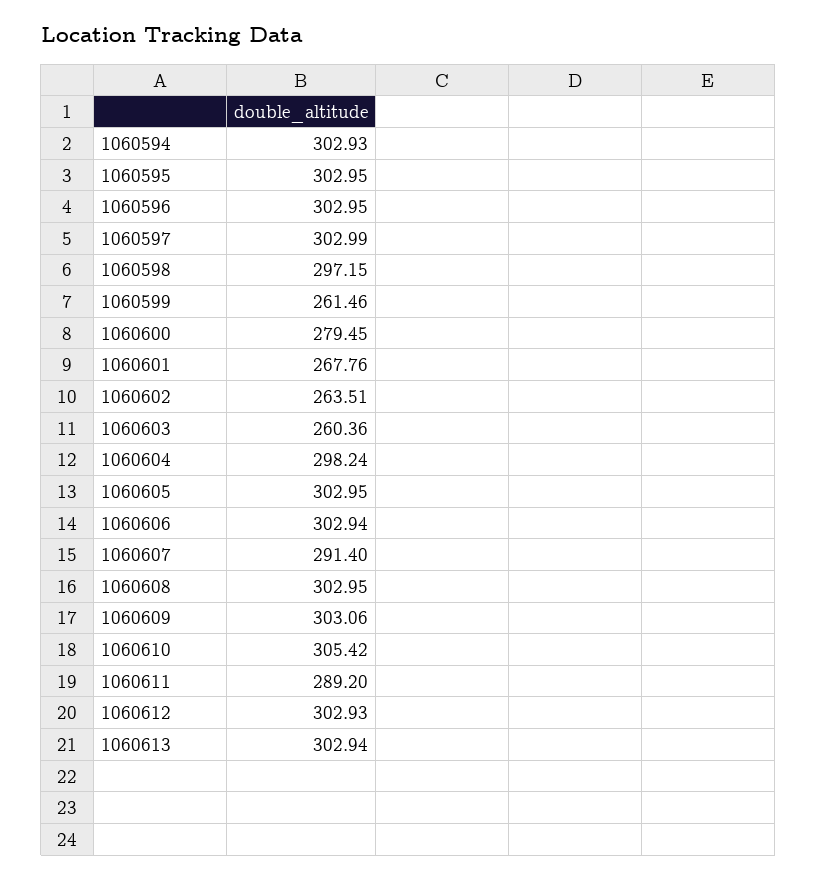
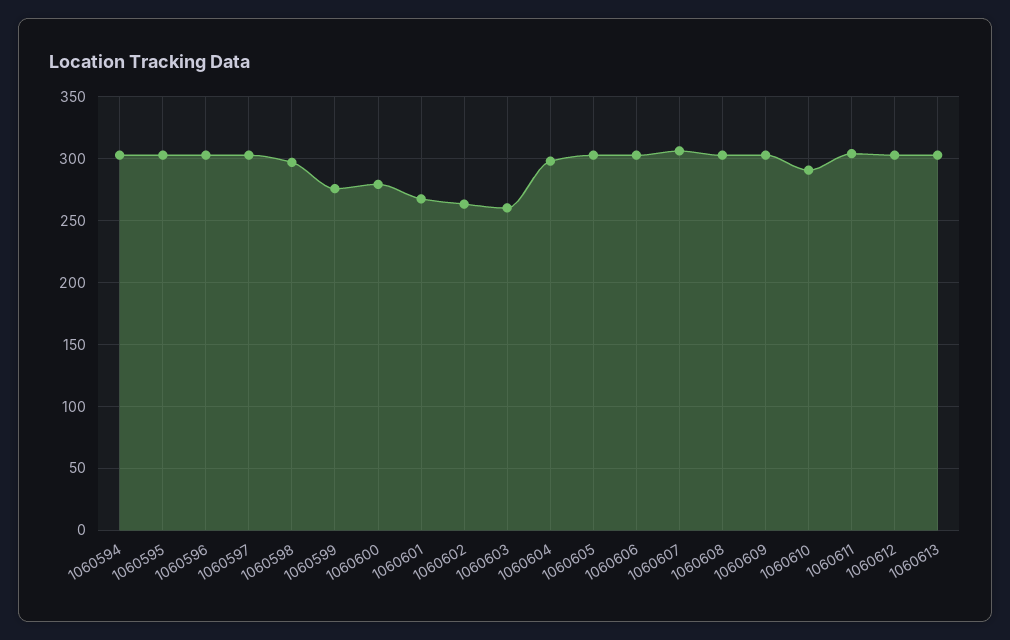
1060599: 261.46 -> 275
1060607: 291.4 -> 305
1060610: 305.42 -> 290
1060611: 289.2 -> 305

